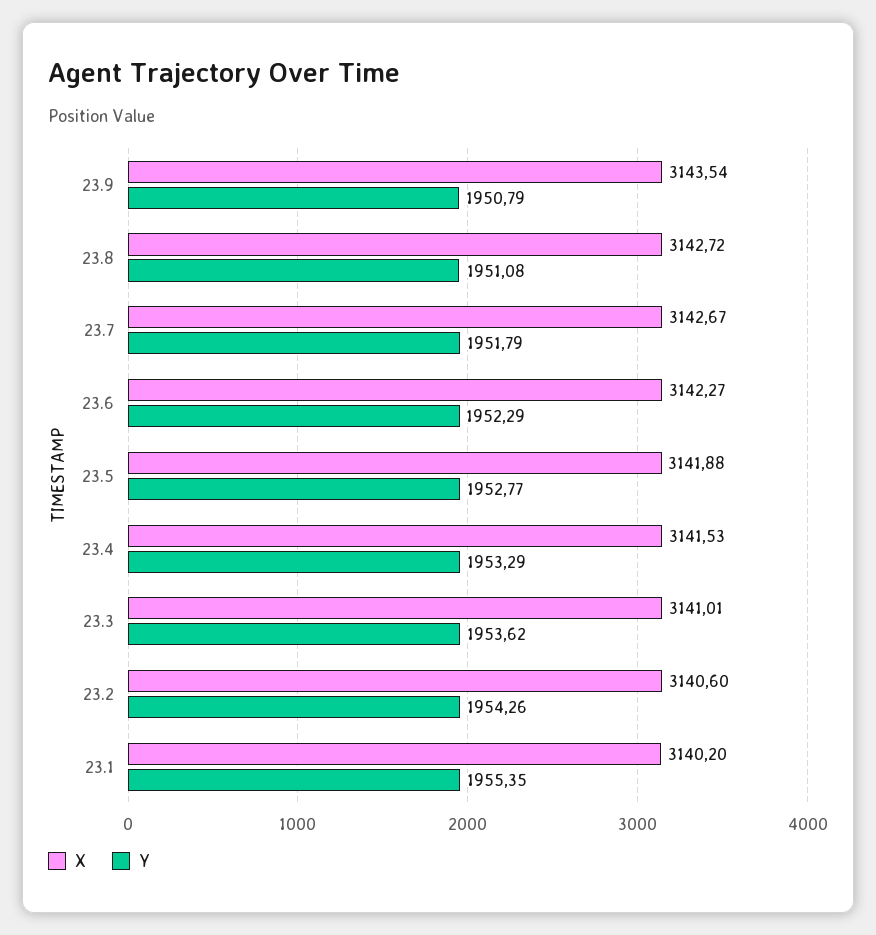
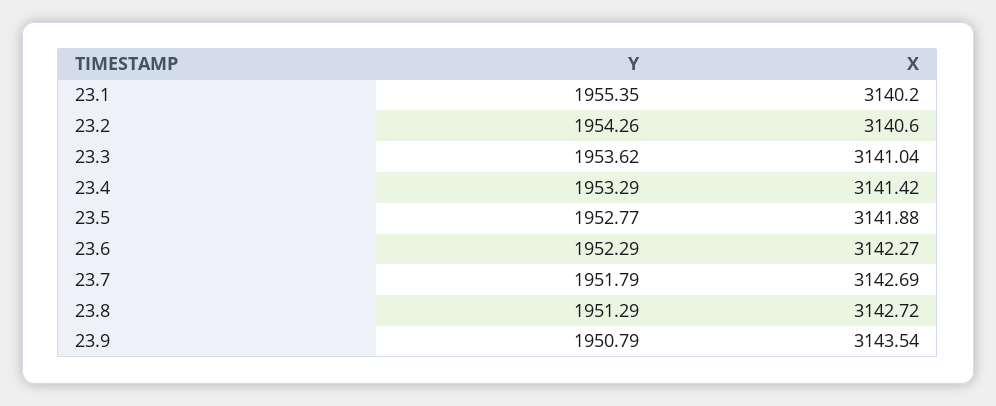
Y, 23.8: 1951.08 -> 1951.29
X, 23.7: 3142.67 -> 3142.69
X, 23.4: 3141.53 -> 3141.42
X, 23.3: 3141.01 -> 3141.04

